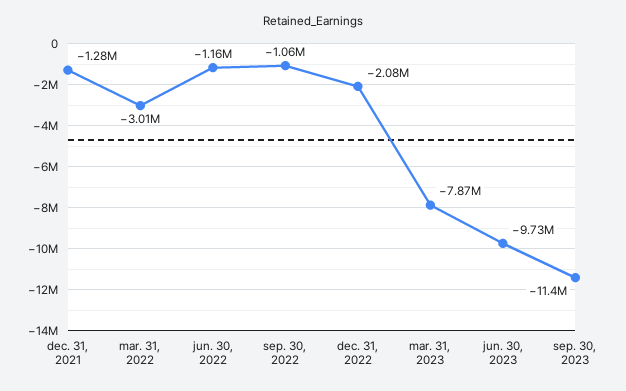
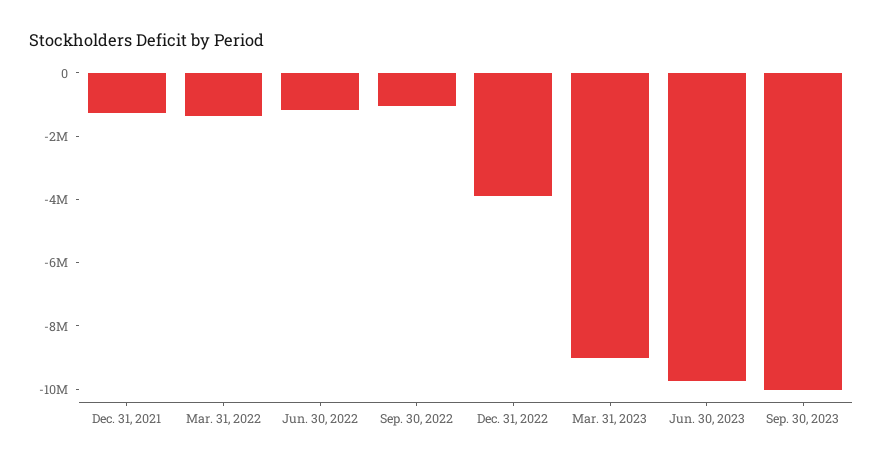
mar. 31, 2022: -3010000 -> -1500000
dec. 31, 2022: -2080000 -> -4000000
mar. 31, 2023: -7870000 -> -9000000
sep. 30, 2023: -11400000 -> -10000000

